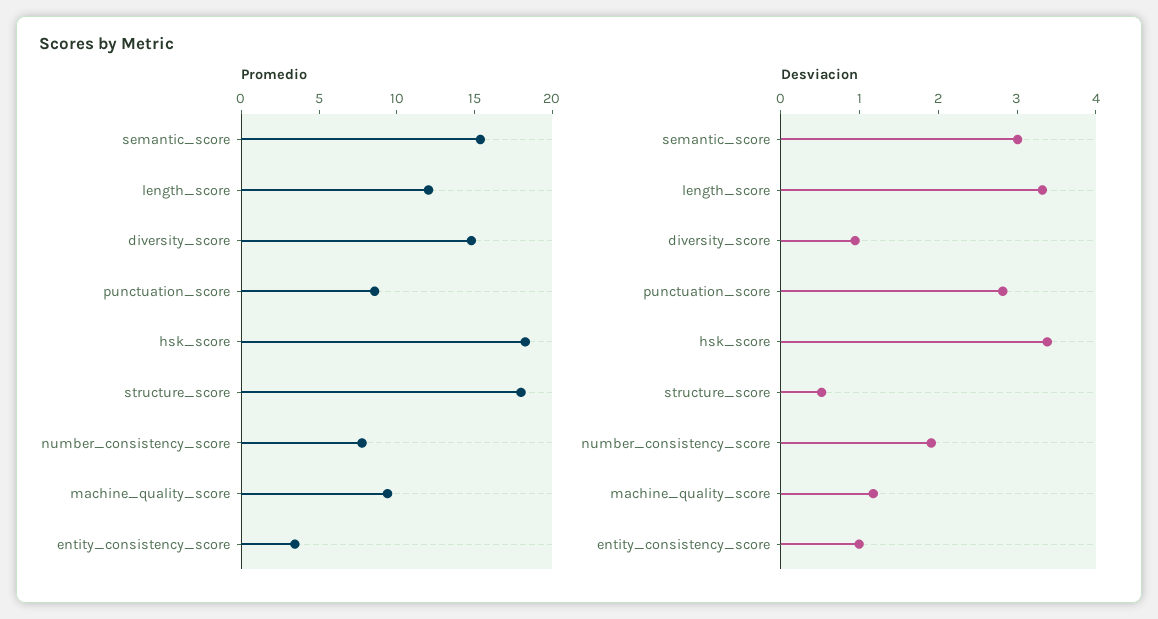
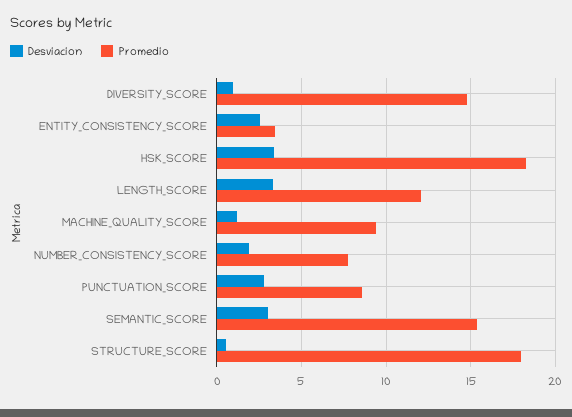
Desviacion, entity_consistency_score: 1 -> 2.5

